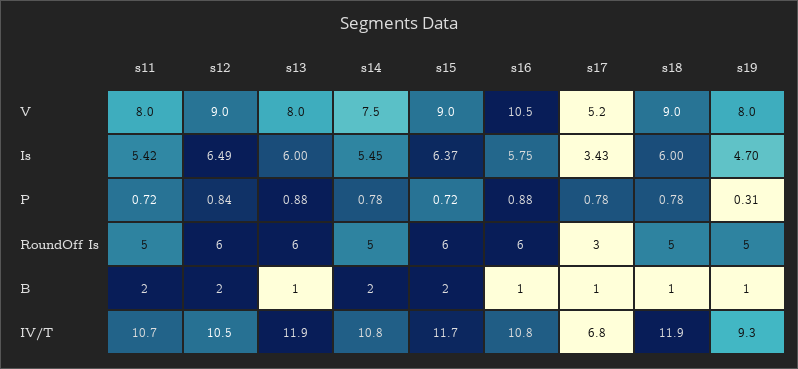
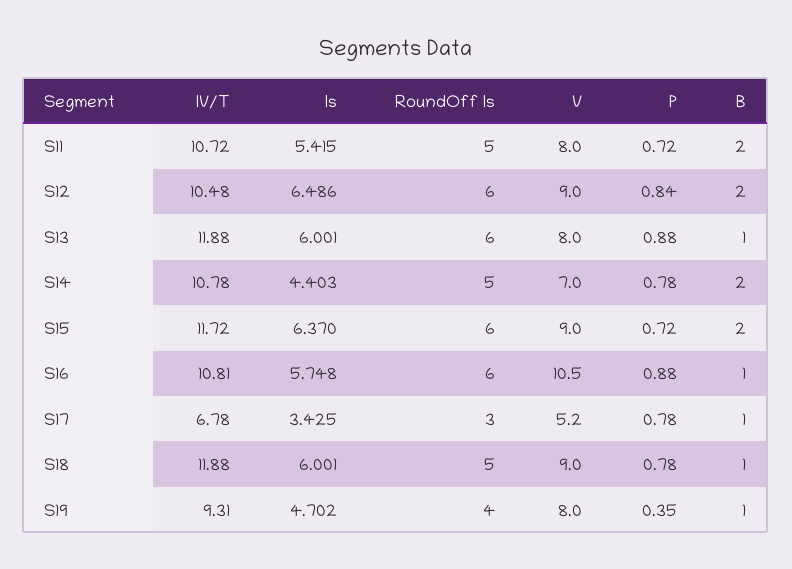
s14, V: 7.5 -> 7
s14, Is: 5.45 -> 4.403
s19, P: 0.31 -> 0.35
s19, RoundOff Is: 5 -> 4

